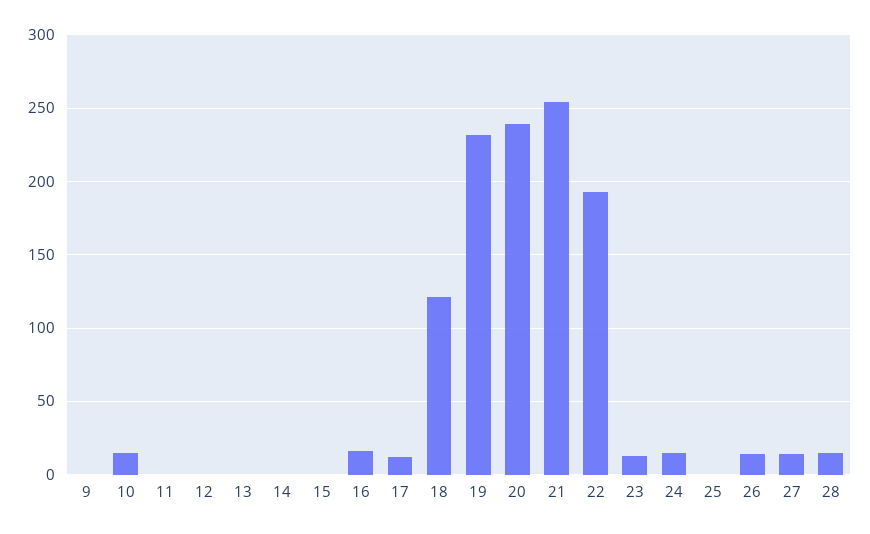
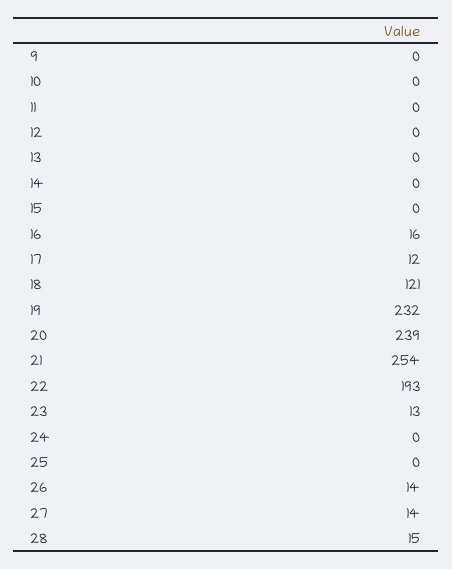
10: 15 -> 0
24: 15 -> 0

